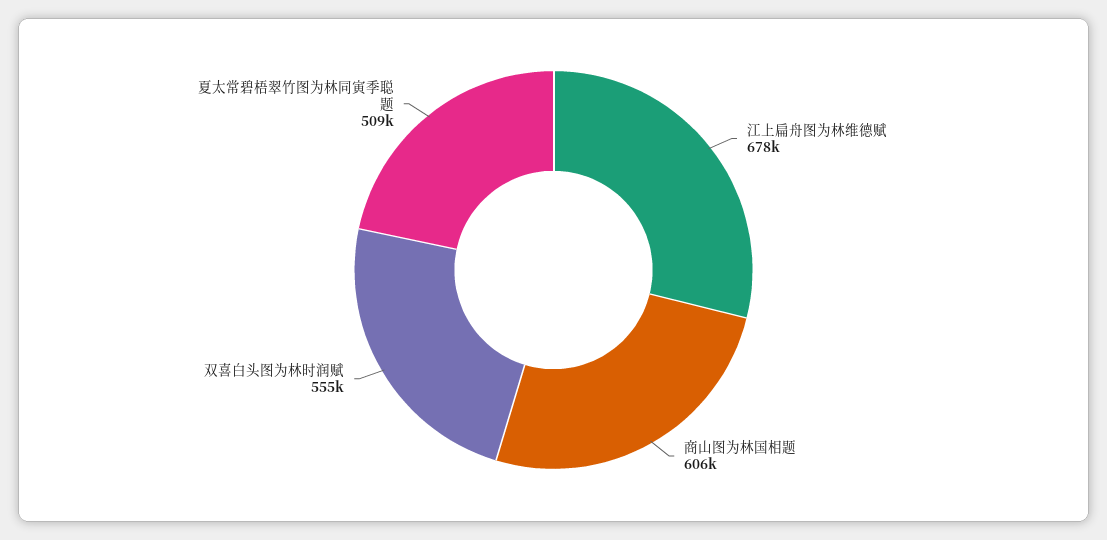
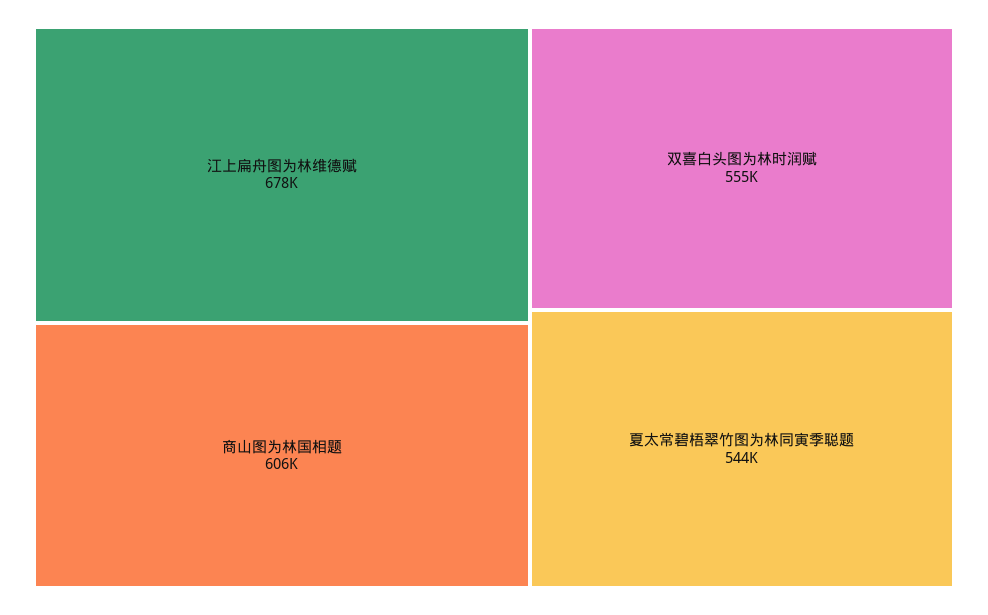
夏太常碧梧翠竹图为林同寅季聪题: 509000 -> 544000

